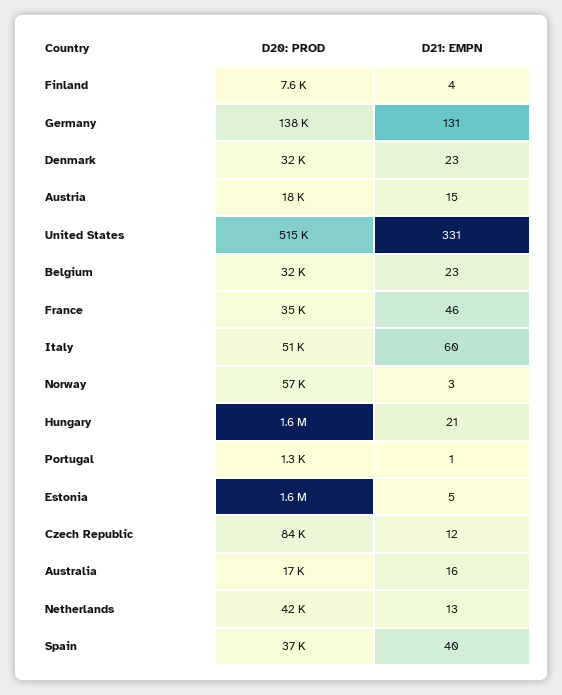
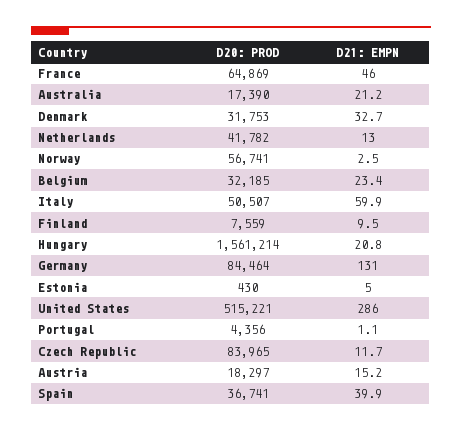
D21: EMPN, Finland: 4 -> 9.5
D20: PROD, Germany: 138000 -> 84464
D21: EMPN, Denmark: 23 -> 32.7
D21: EMPN, United States: 331 -> 286
D20: PROD, France: 35000 -> 64869
D20: PROD, Portugal: 1300 -> 4356
D20: PROD, Estonia: 1600000 -> 430
D21: EMPN, Australia: 16 -> 21.2

